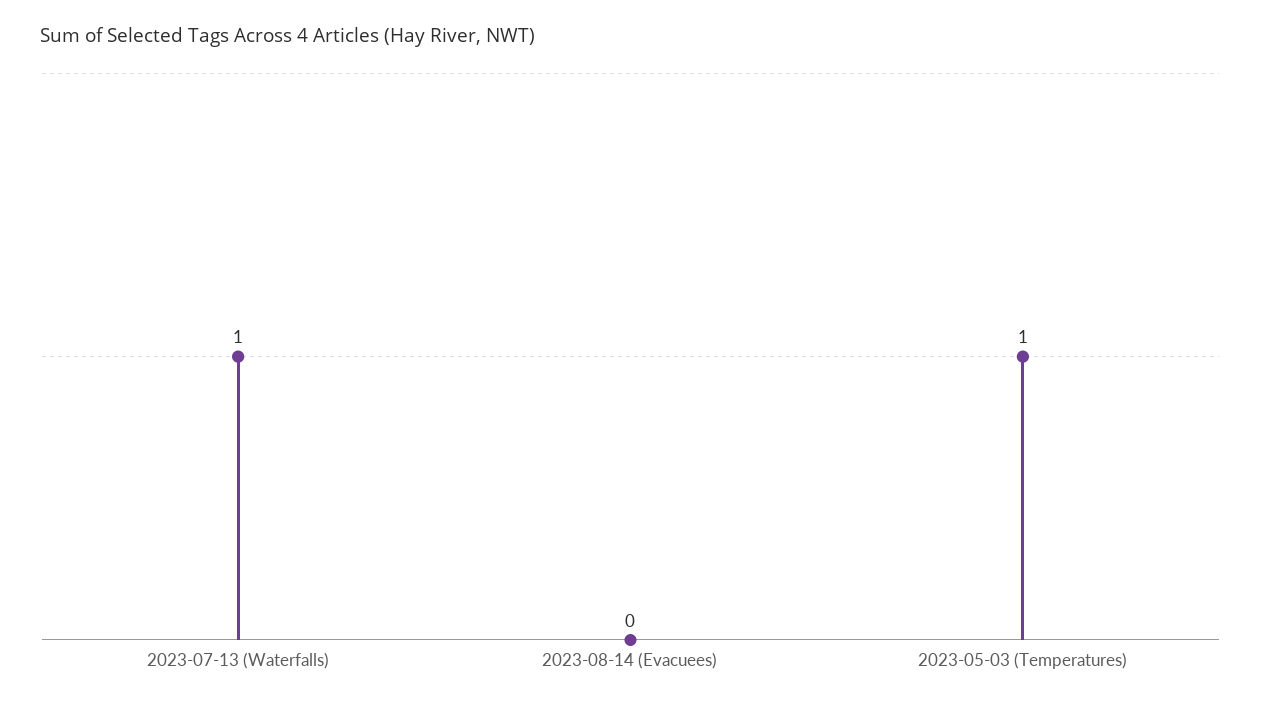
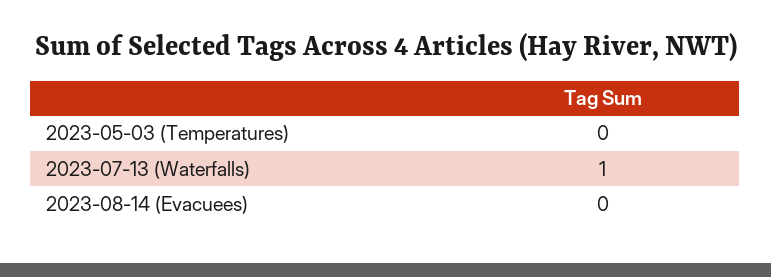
2023-05-03 (Temperatures): 1 -> 0

